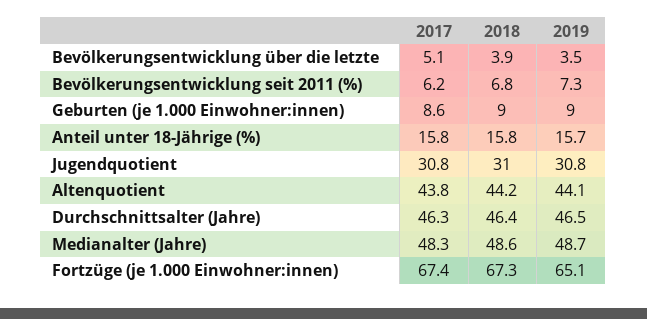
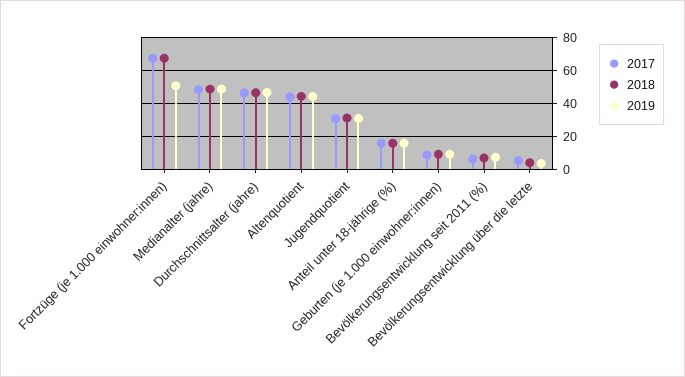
2019, Fortzüge (je 1.000 Einwohner:innen): 65.1 -> 50

